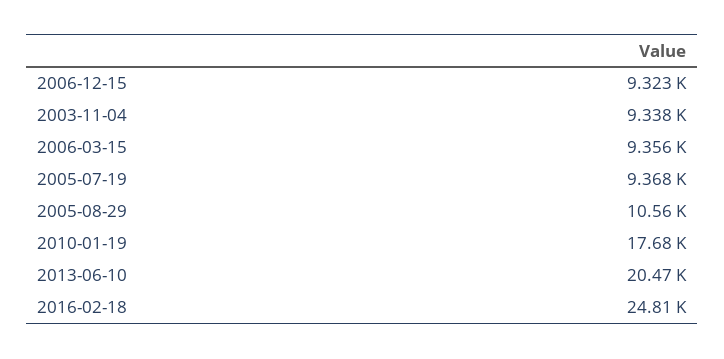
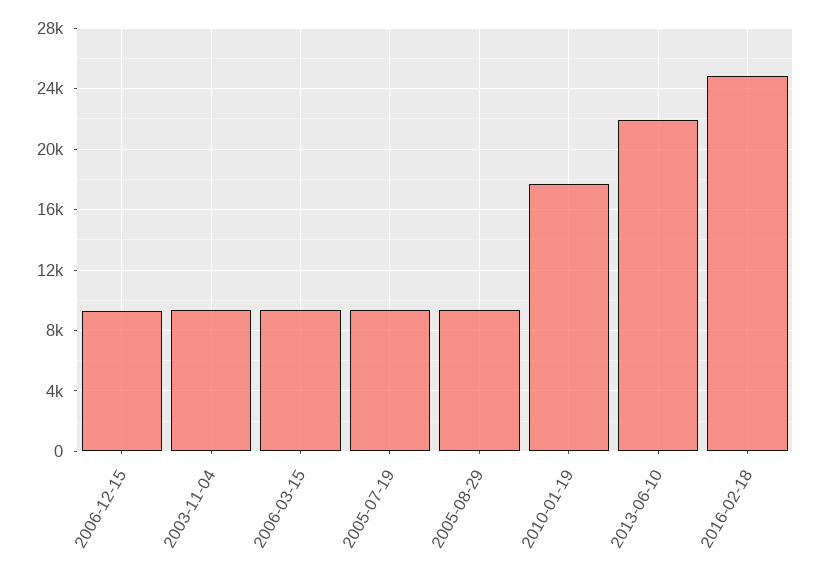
2005-08-29: 10560 -> 9500
2013-06-10: 20470 -> 22000

